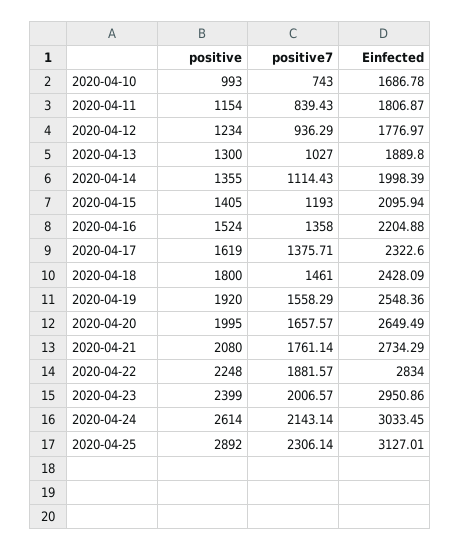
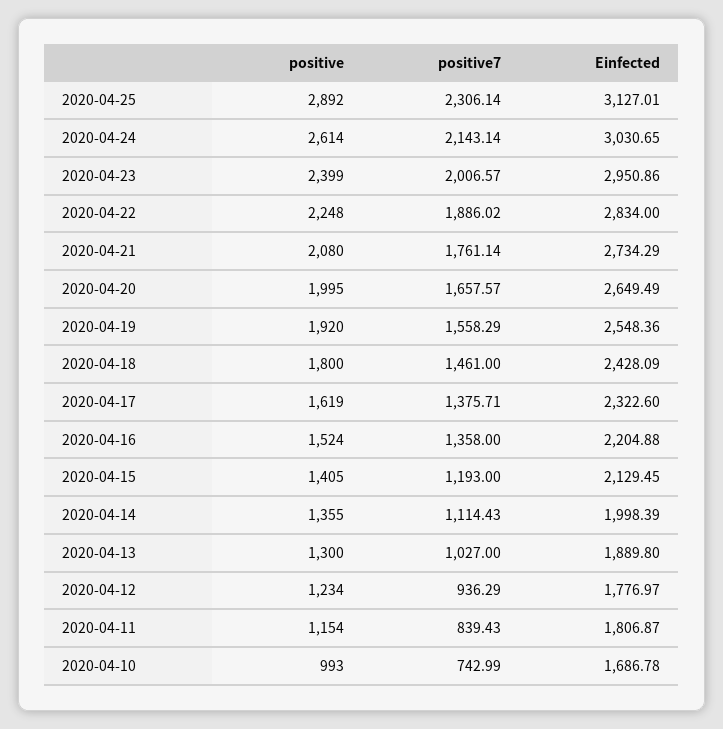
positive7, 2020-04-10: 743 -> 742.99
Einfected, 2020-04-15: 2095.94 -> 2129.45
positive7, 2020-04-22: 1881.57 -> 1886.02
Einfected, 2020-04-24: 3033.45 -> 3030.65

